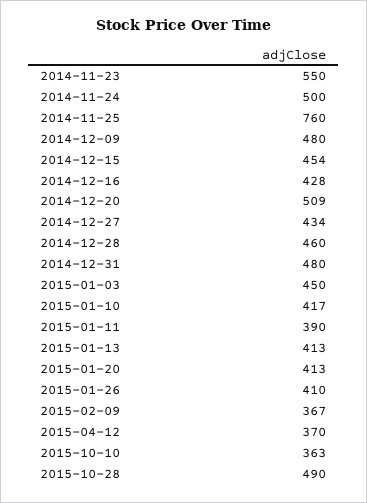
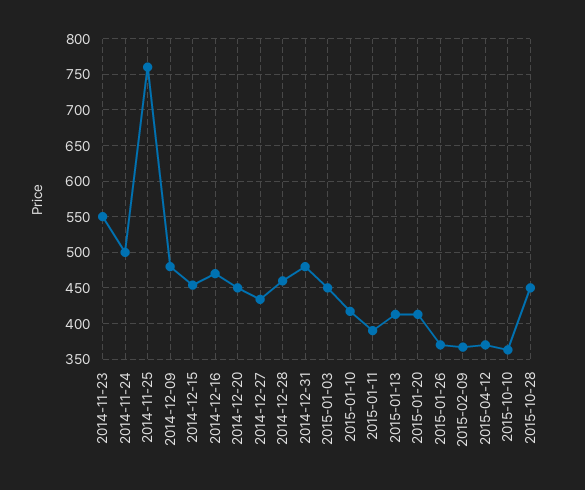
2014-12-16: 428 -> 470
2014-12-20: 509 -> 450
2015-01-26: 410 -> 370
2015-10-28: 490 -> 450

